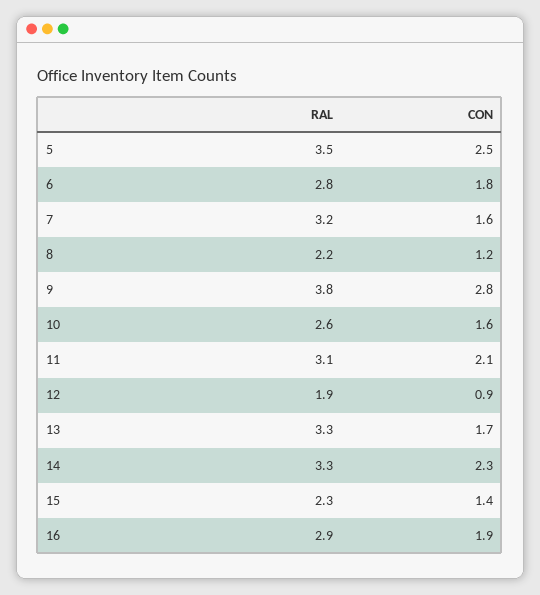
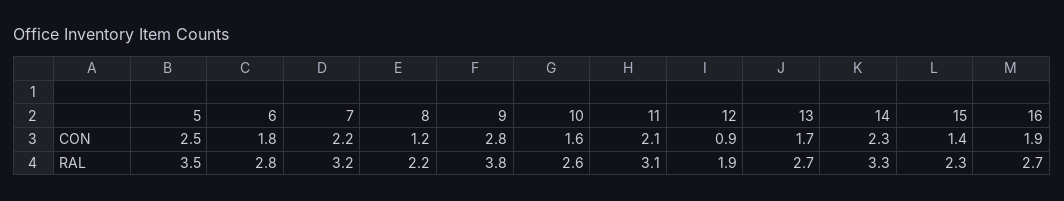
CON, 7: 1.6 -> 2.2
RAL, 13: 3.3 -> 2.7
RAL, 16: 2.9 -> 2.7

